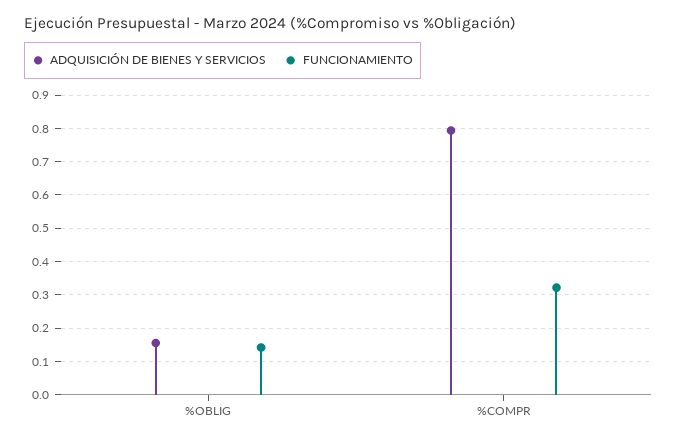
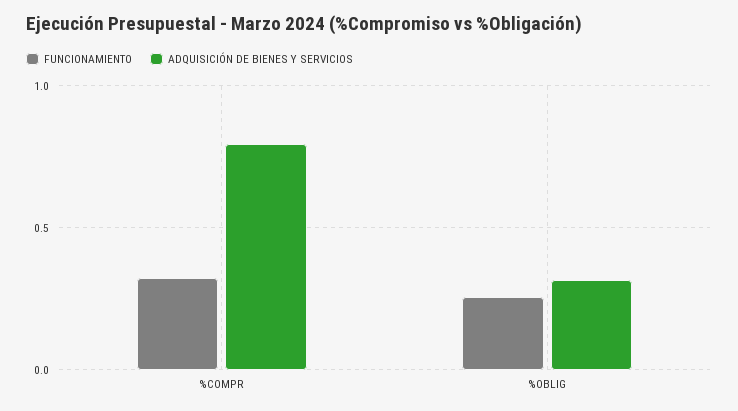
ADQUISICIÓN DE BIENES Y SERVICIOS, %OBLIG: 0.16 -> 0.3
FUNCIONAMIENTO, %OBLIG: 0.14 -> 0.25

